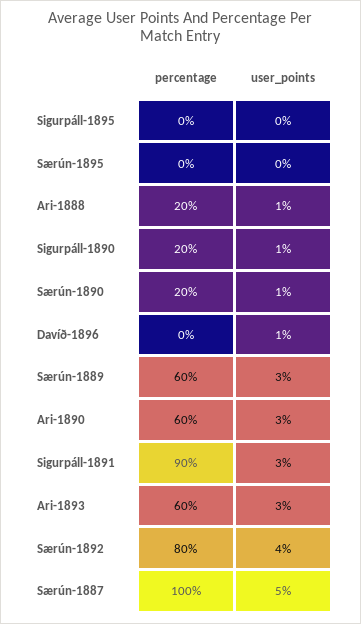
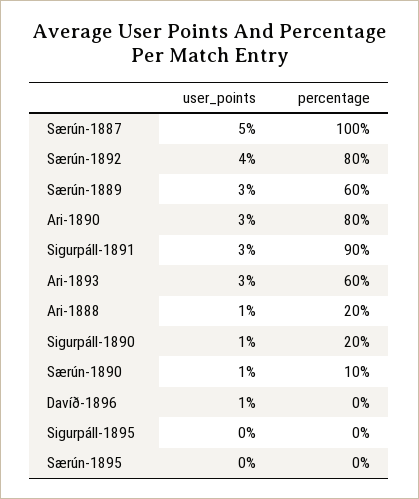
percentage, Særún-1890: 20 -> 10
percentage, Ari-1890: 60 -> 80

